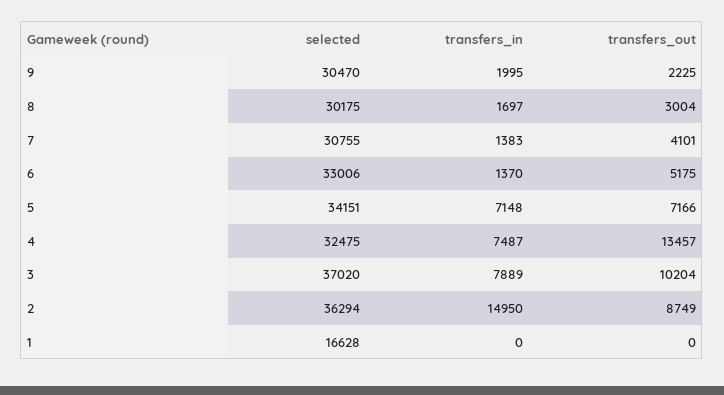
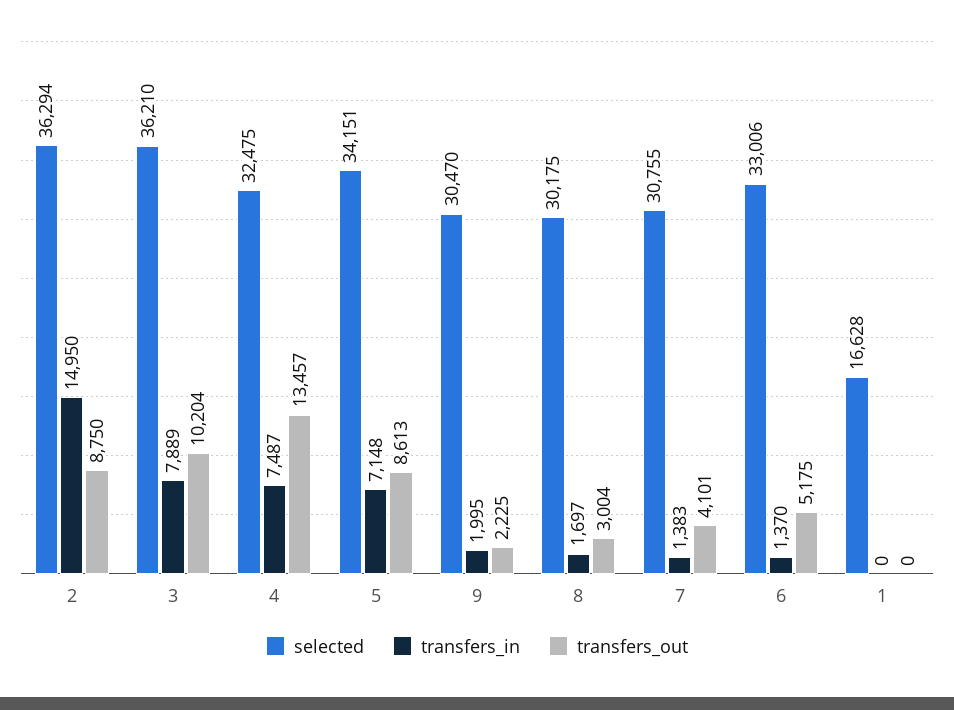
transfers_out, 5: 7166 -> 8613
selected, 3: 37020 -> 36210
transfers_out, 2: 8749 -> 8750

